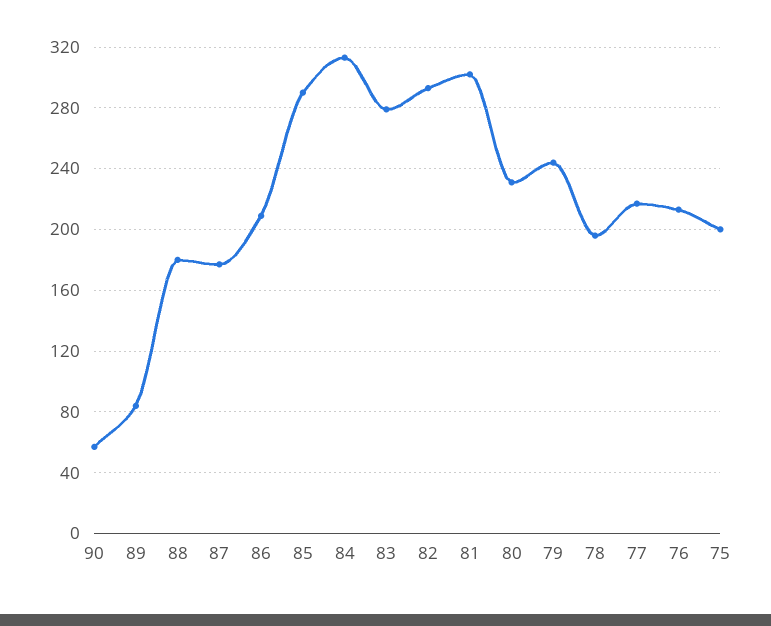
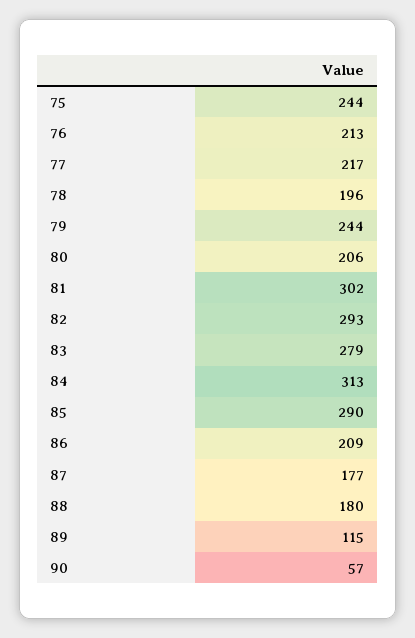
89: 85 -> 115
80: 230 -> 206
75: 200 -> 244

